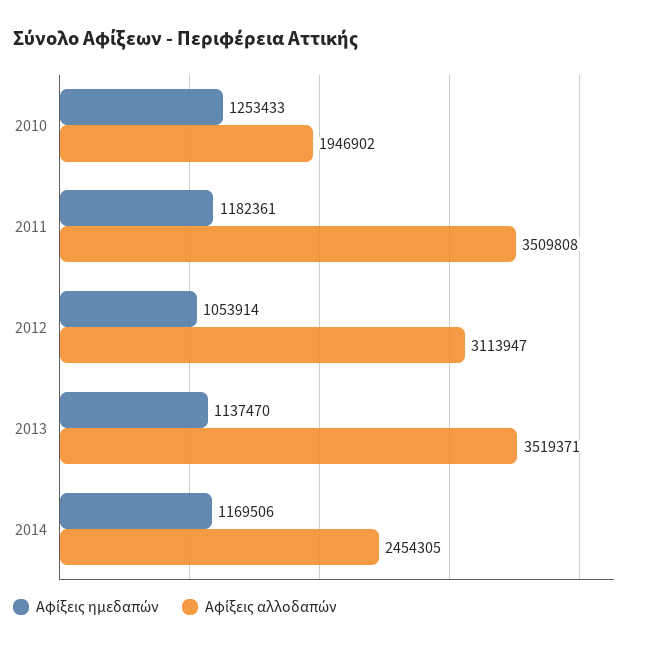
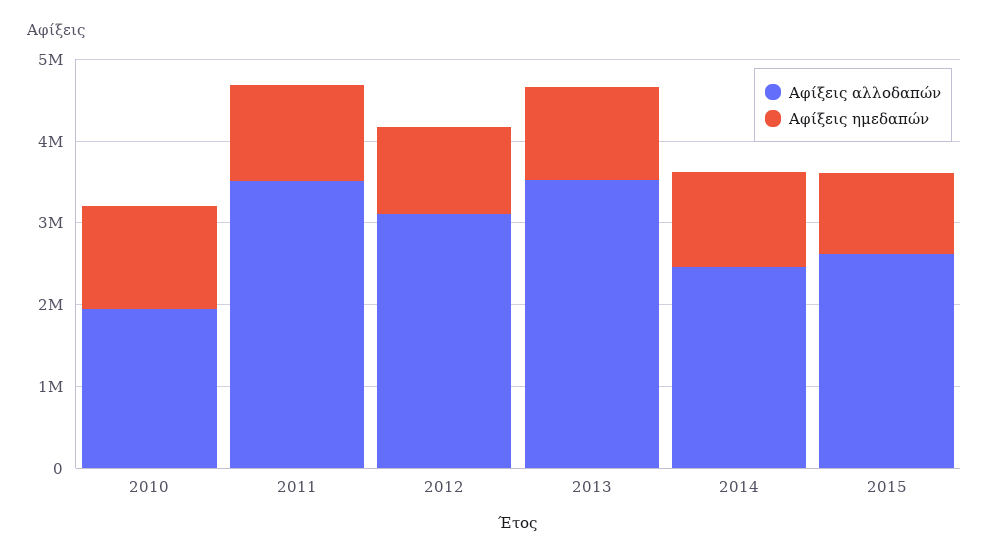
Αφίξεις αλλοδαπών, 2015: none -> 2600000
Αφίξεις ημεδαπών, 2015: none -> 1000000

